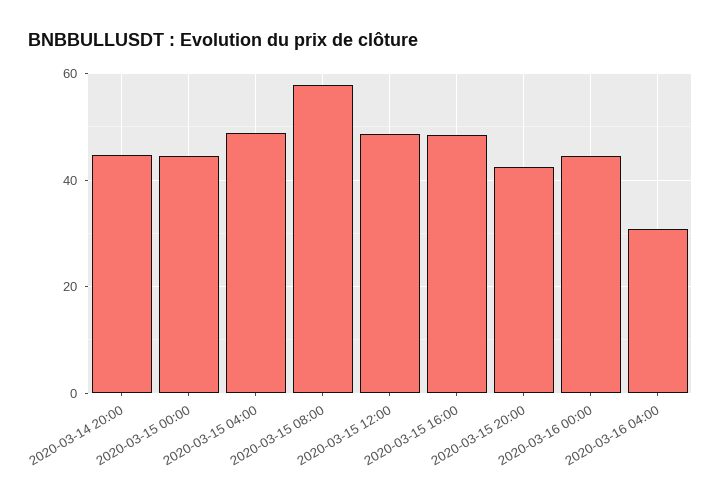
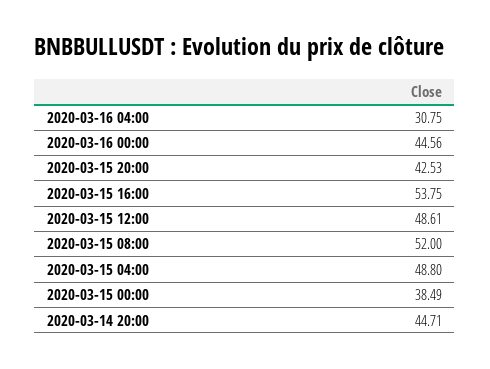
2020-03-15 00:00: 44 -> 38.49
2020-03-15 08:00: 58 -> 52
2020-03-15 16:00: 48 -> 53.75

